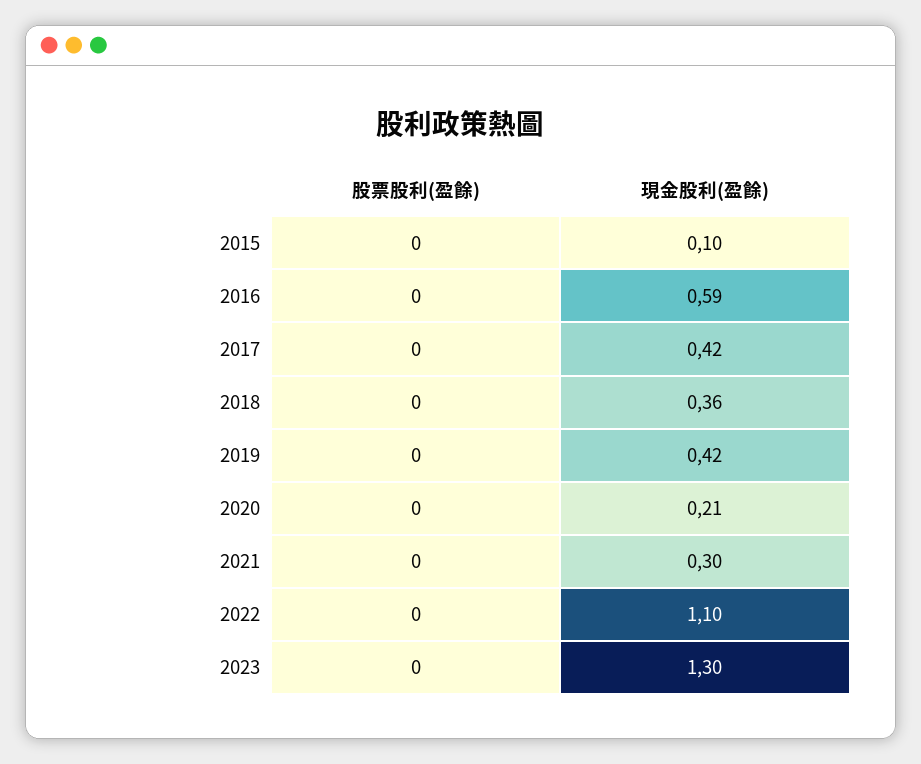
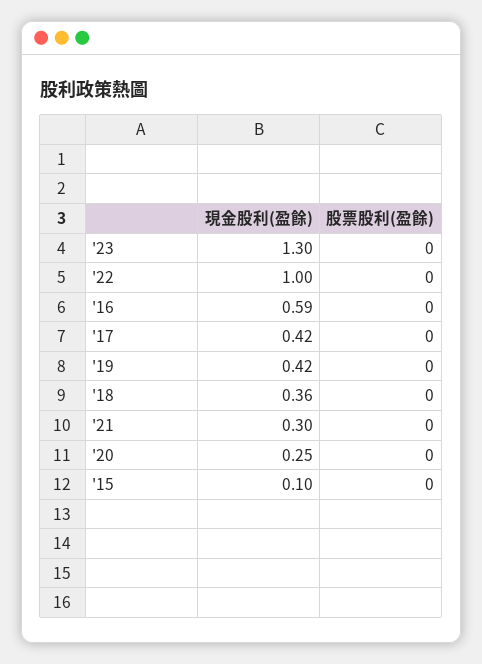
現金股利(盈餘), 2020: 0.21 -> 0.25
現金股利(盈餘), 2022: 1.1 -> 1

